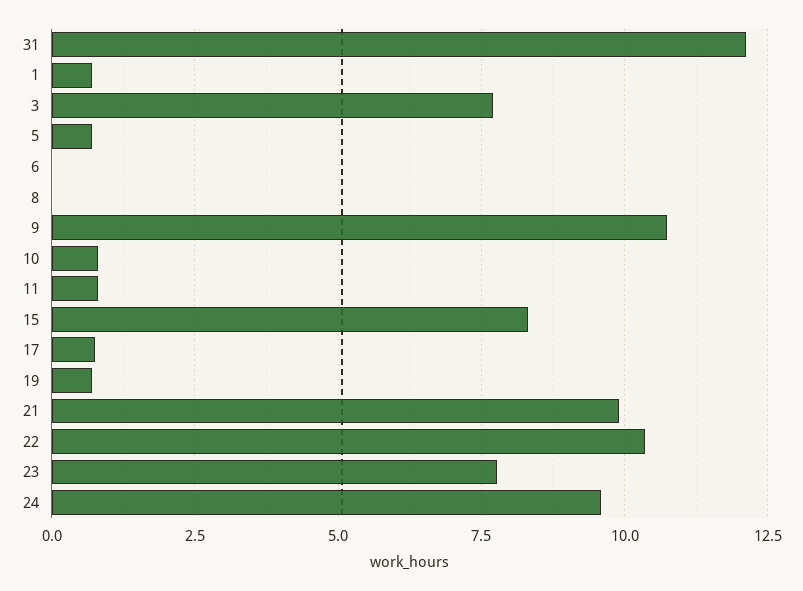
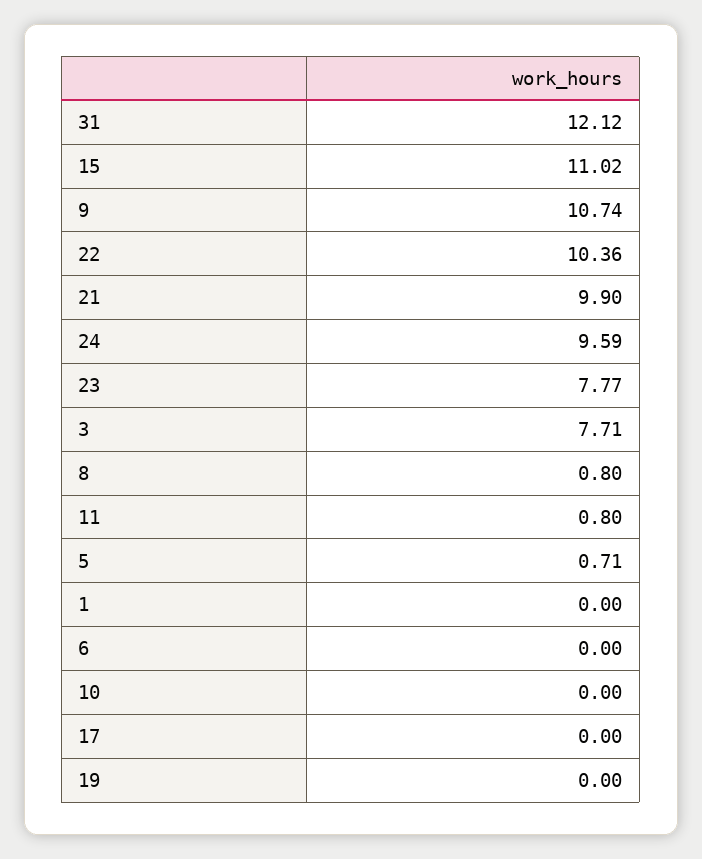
1: 0.75 -> 0
8: 0 -> 0.8
10: 0.75 -> 0
15: 8.25 -> 11.02
17: 0.75 -> 0
19: 0.75 -> 0

